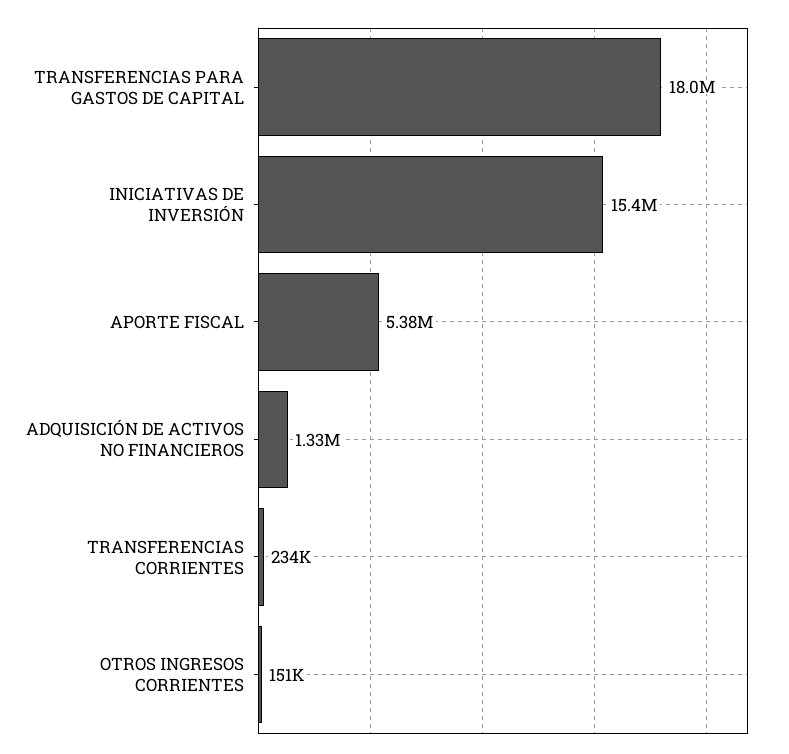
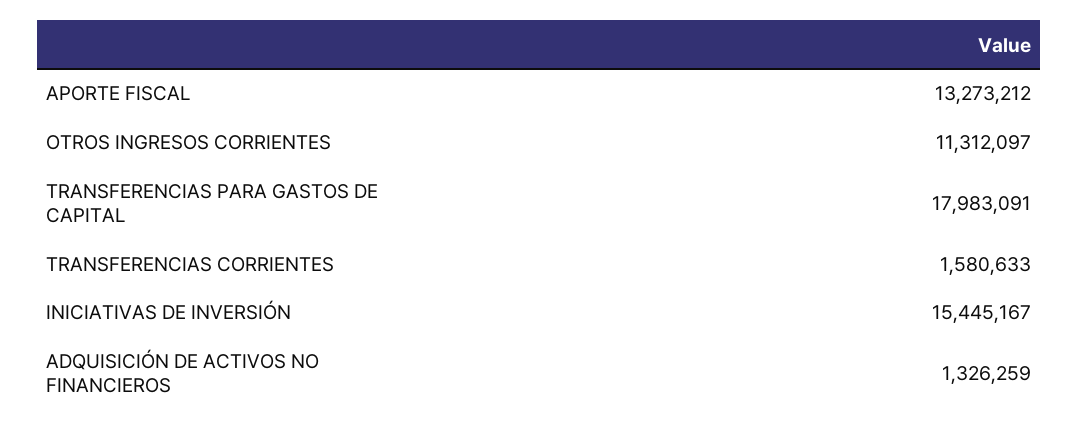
APORTE FISCAL: 5380000 -> 13273212
TRANSFERENCIAS CORRIENTES: 234000 -> 1580633
OTROS INGRESOS CORRIENTES: 151000 -> 11312097

